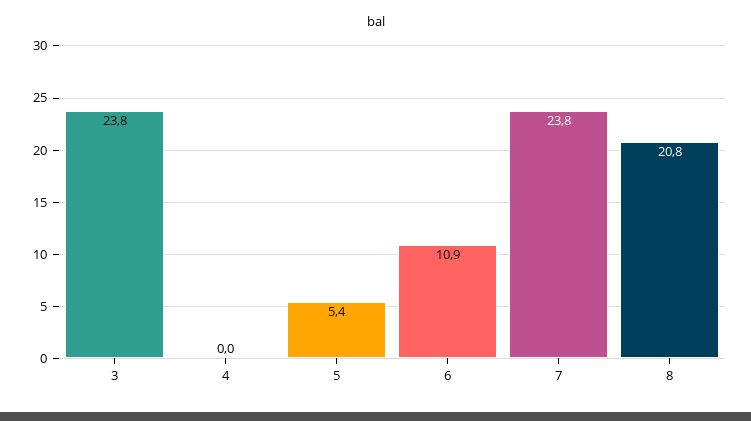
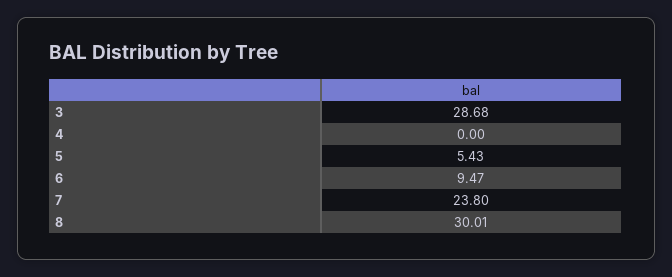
3: 23.8 -> 28.68
6: 10.9 -> 9.47
8: 20.8 -> 30.01

